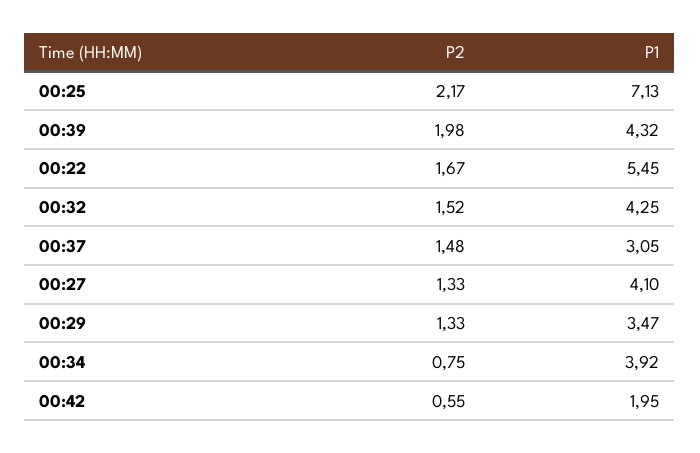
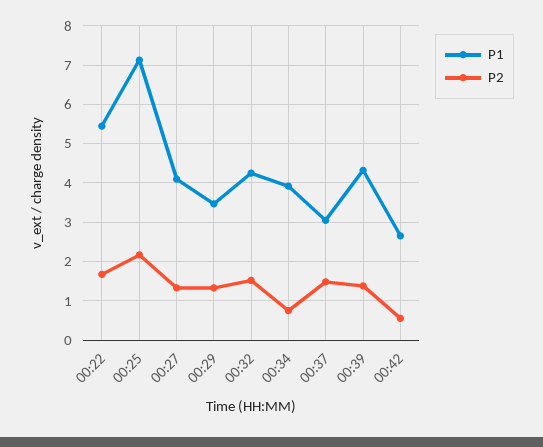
P2, 00:39: 1.98 -> 1.4
P1, 00:42: 1.95 -> 2.6

